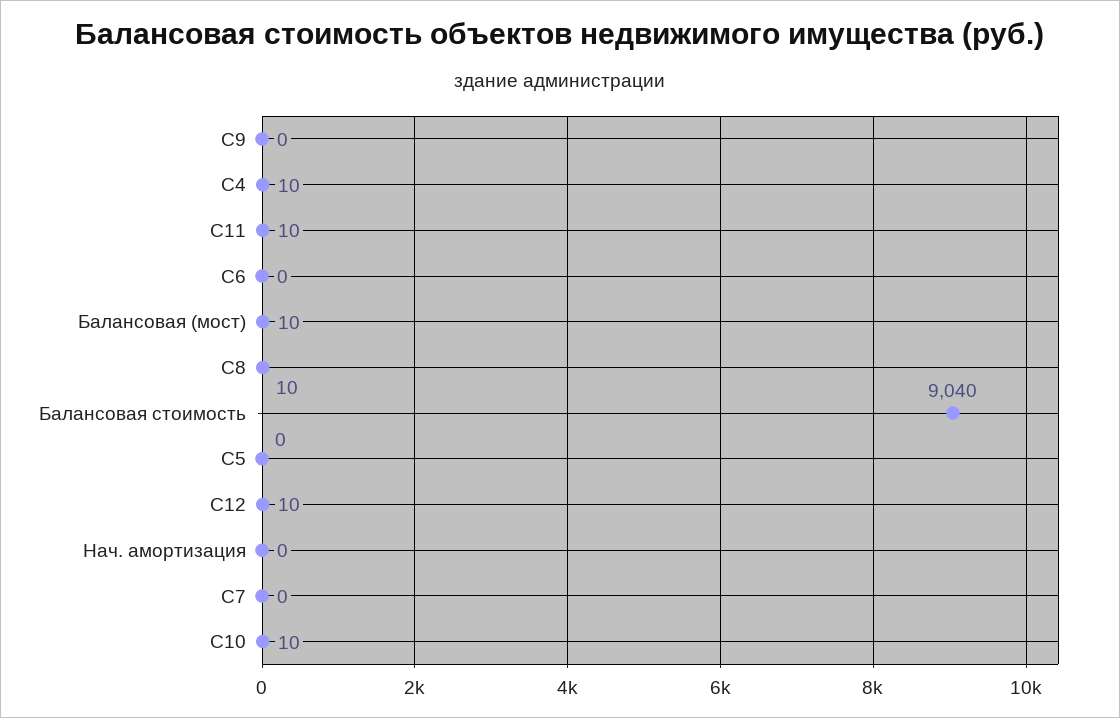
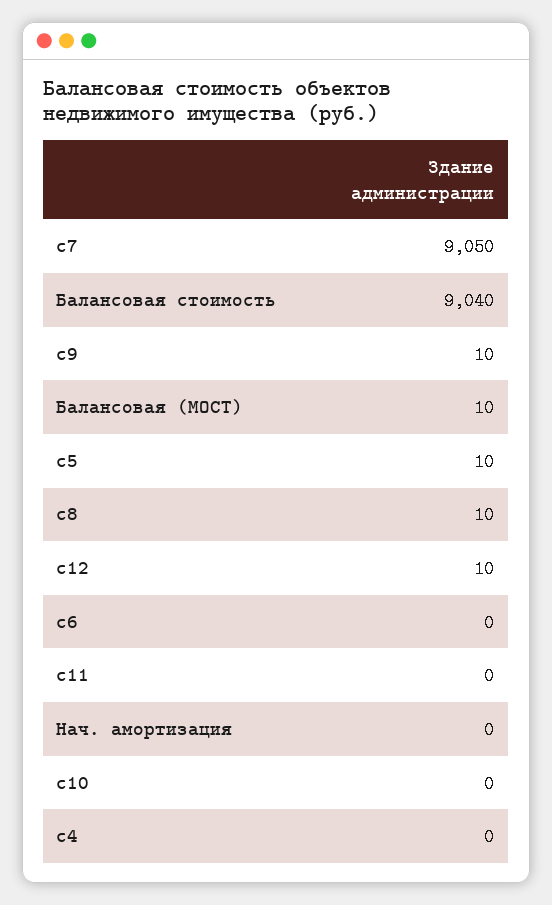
C9: 0 -> 10
C4: 10 -> 0
C11: 10 -> 0
C5: 0 -> 10
C7: 0 -> 9050
C10: 10 -> 0

